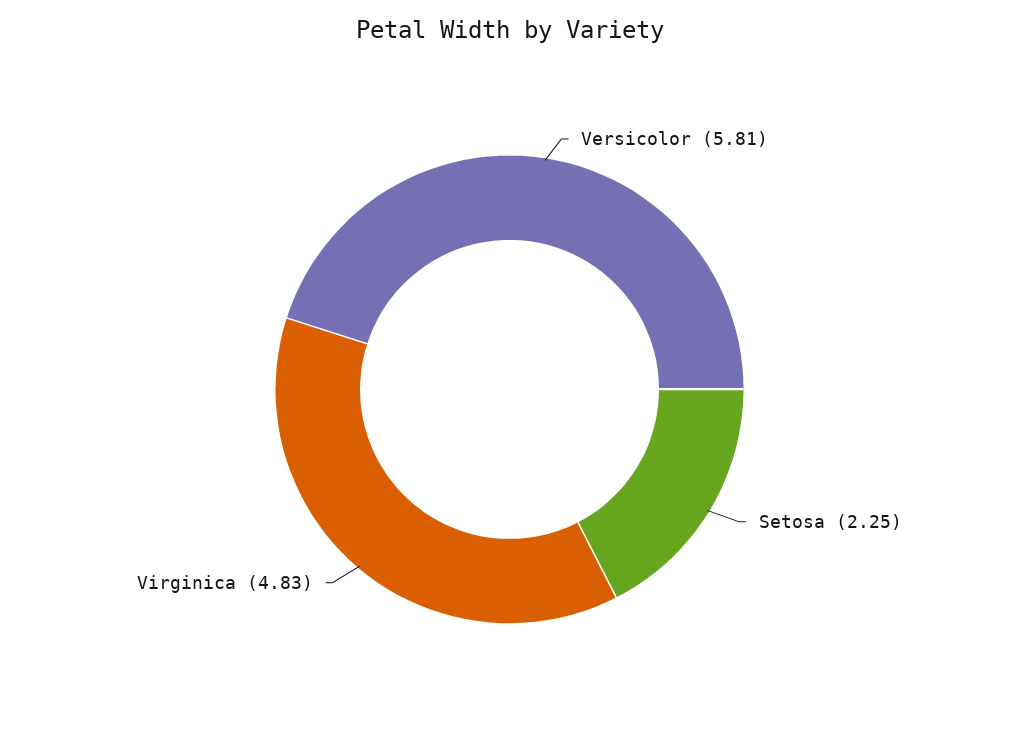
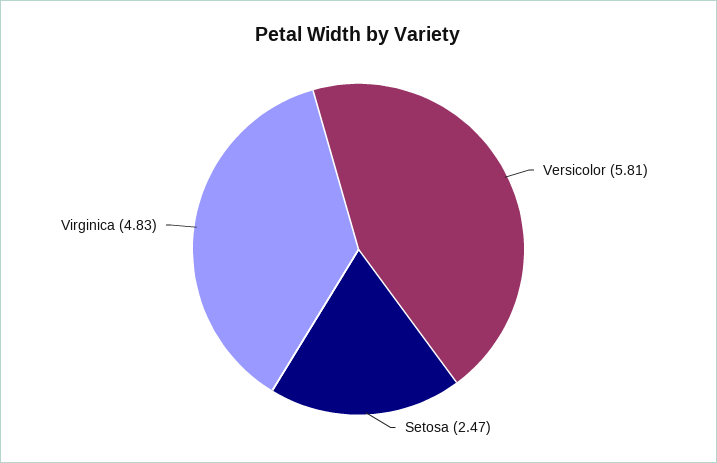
Setosa: 2.25 -> 2.47

